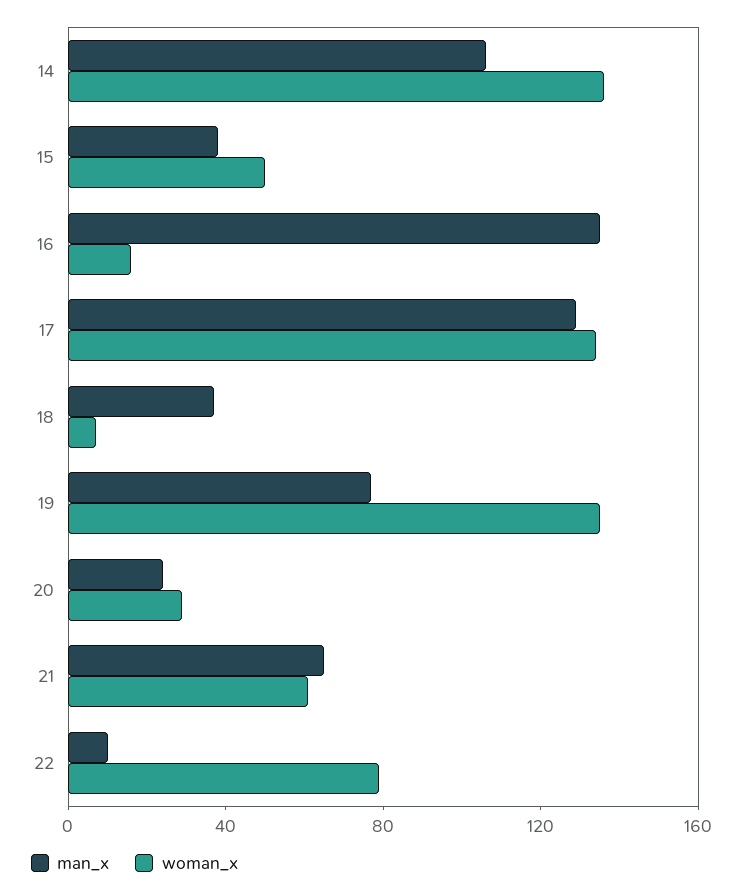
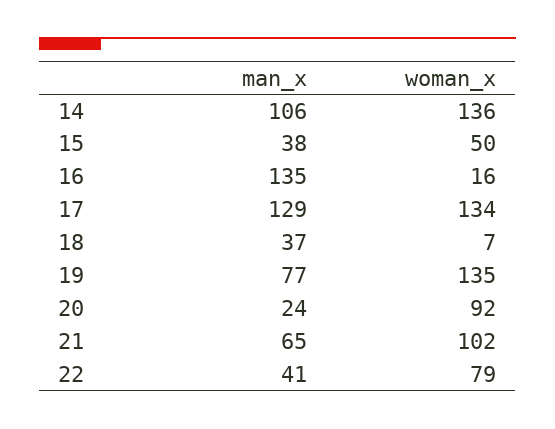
woman_x, 20: 30 -> 92
woman_x, 21: 60 -> 102
man_x, 22: 10 -> 41

